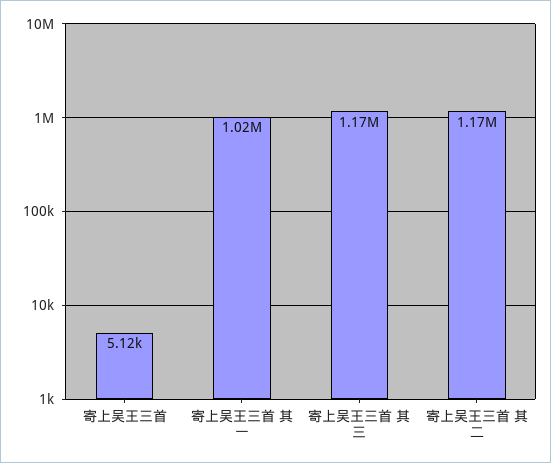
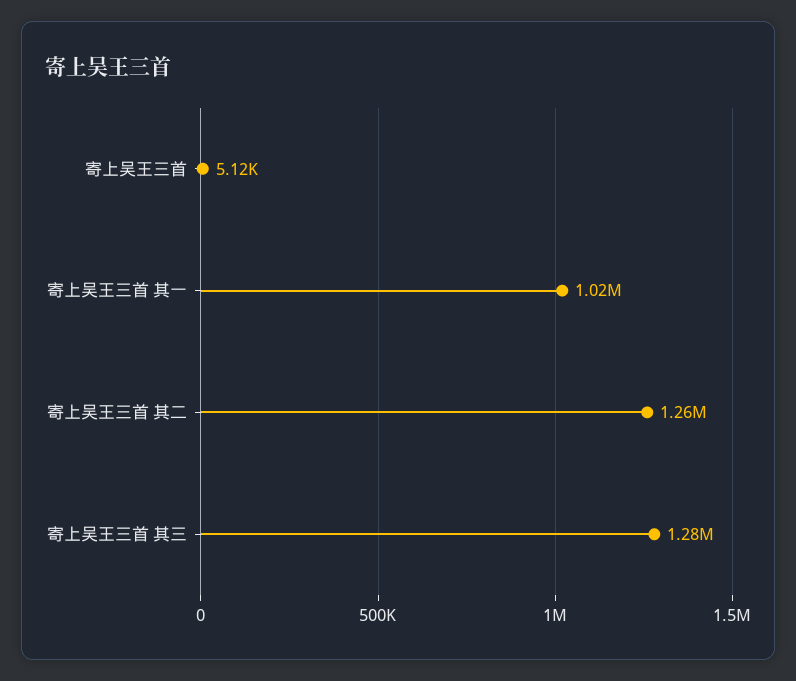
寄上吴王三首 其三: 1170000 -> 1280000
寄上吴王三首 其二: 1170000 -> 1260000

